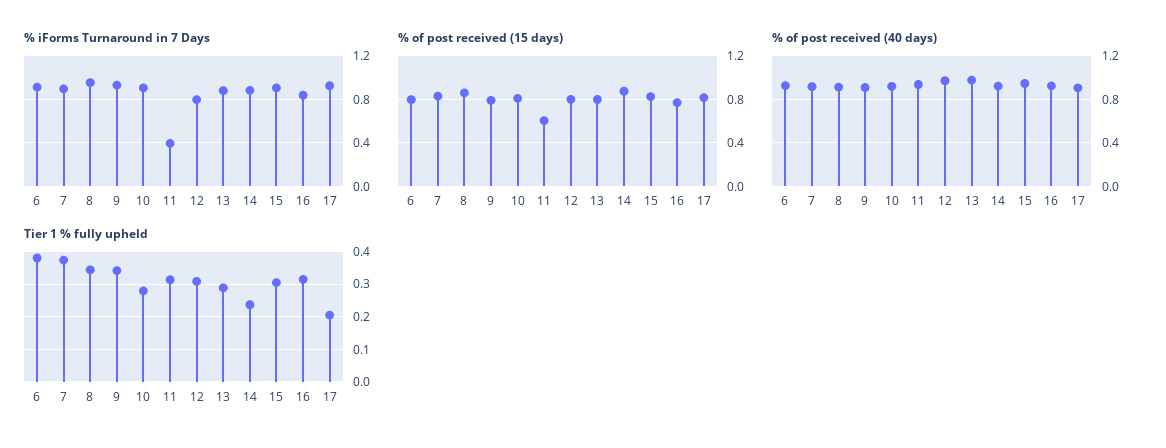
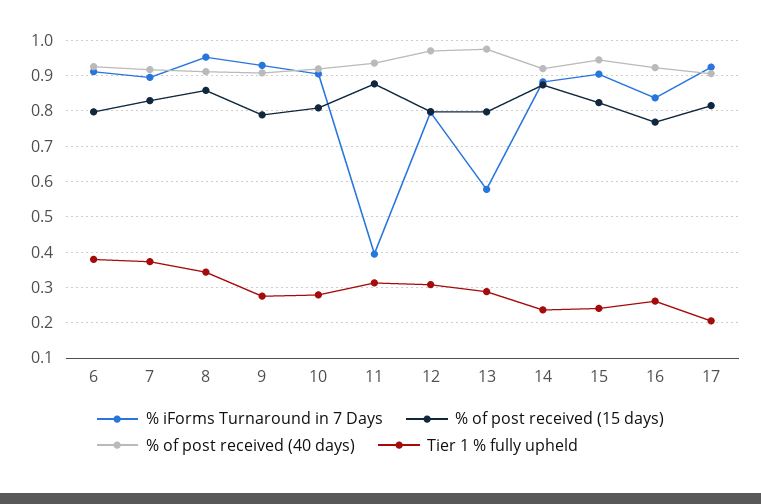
% iForms Turnaround in 7 Days, 13: 0.9 -> 0.58
% of post received (15 days), 11: 0.6 -> 0.88
Tier 1 % fully upheld, 9: 0.34 -> 0.28
Tier 1 % fully upheld, 15: 0.3 -> 0.24
Tier 1 % fully upheld, 16: 0.32 -> 0.26

